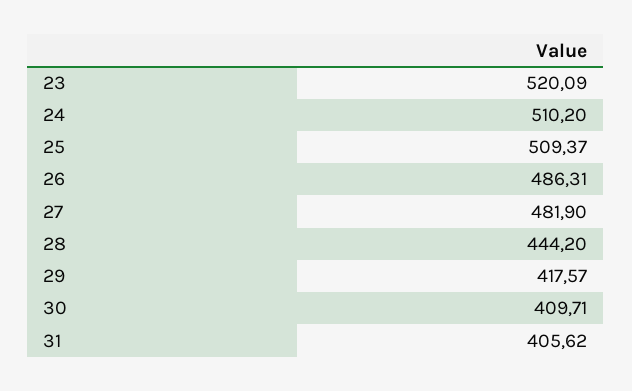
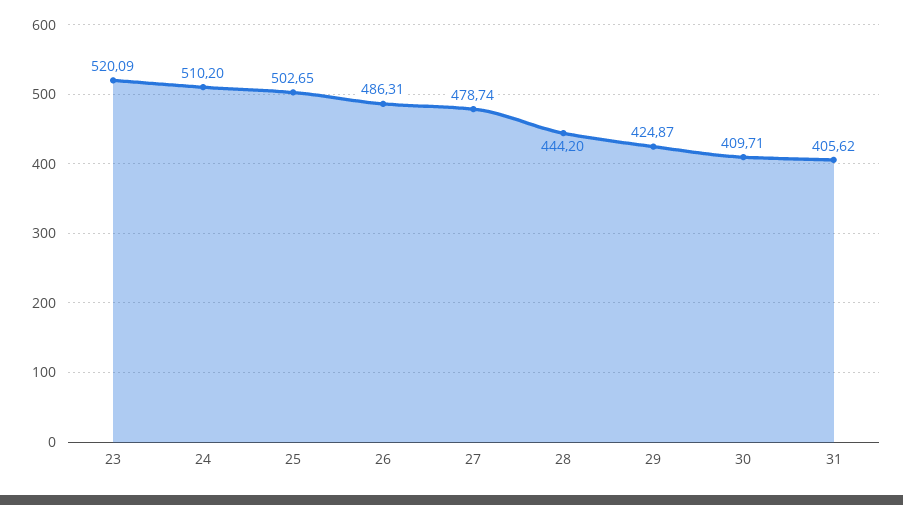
25: 509.37 -> 502.65
27: 481.9 -> 478.74
29: 417.57 -> 424.87

